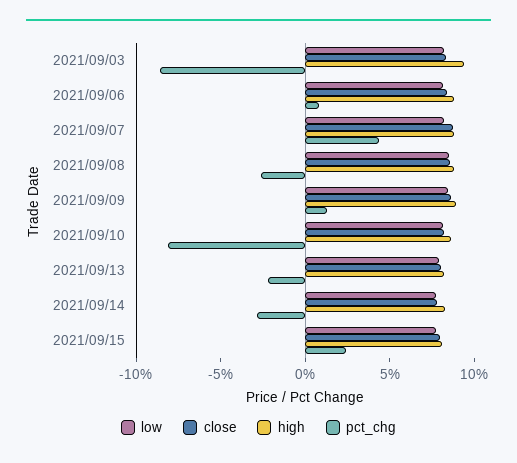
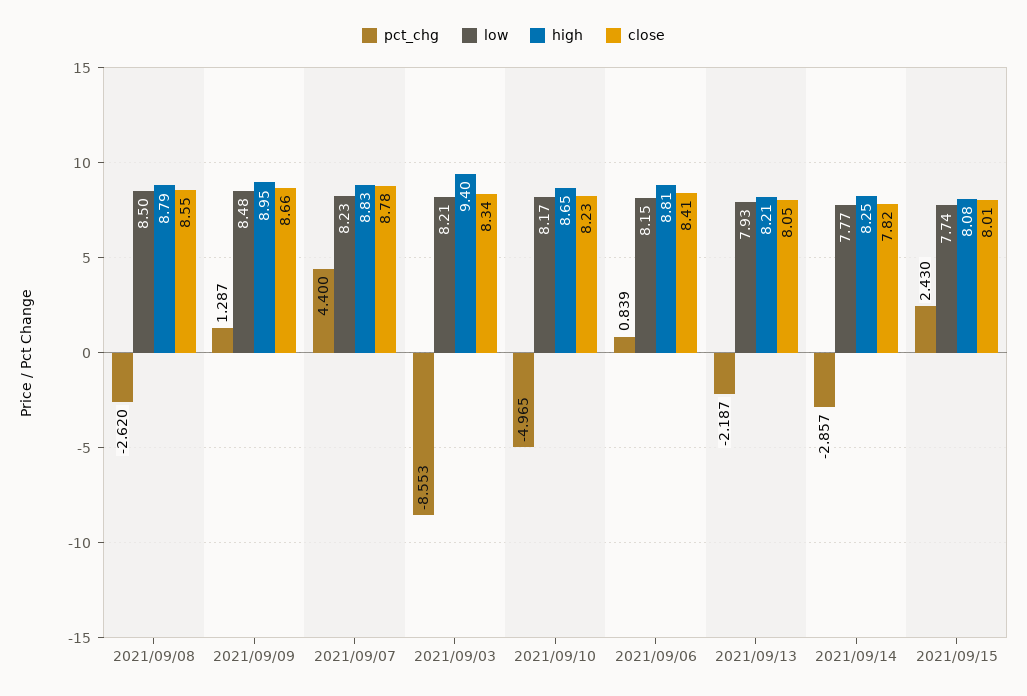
pct_chg, 2021/09/10: -8 -> -4.965

